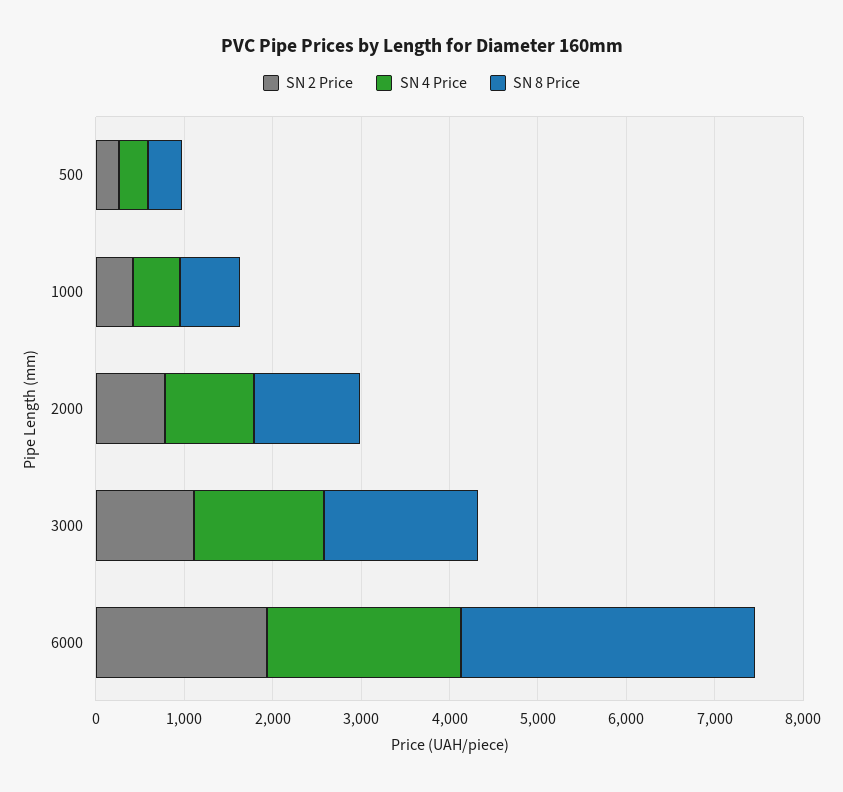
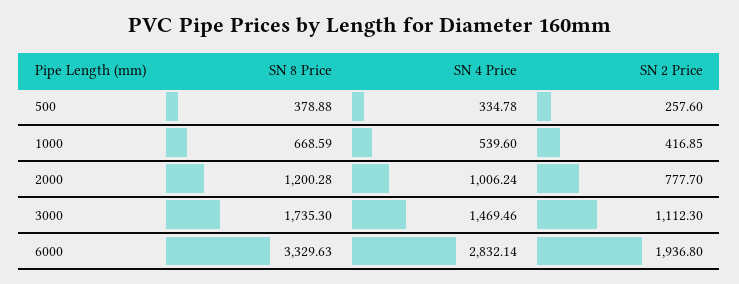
SN 4 Price, 6000: 2200 -> 2832.14

